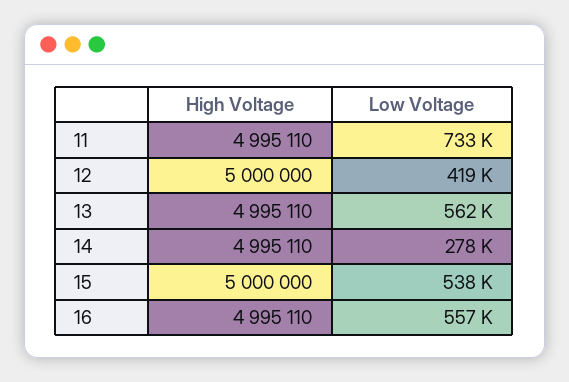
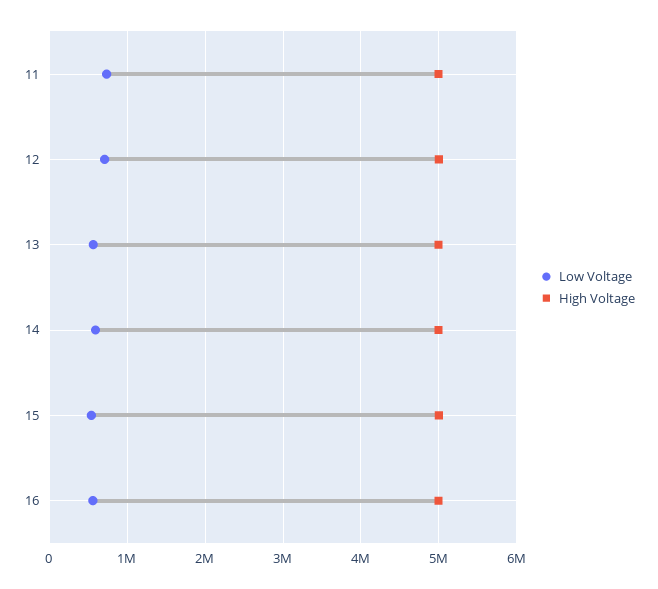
Low Voltage, 12: 419000 -> 700000
Low Voltage, 14: 278000 -> 600000

